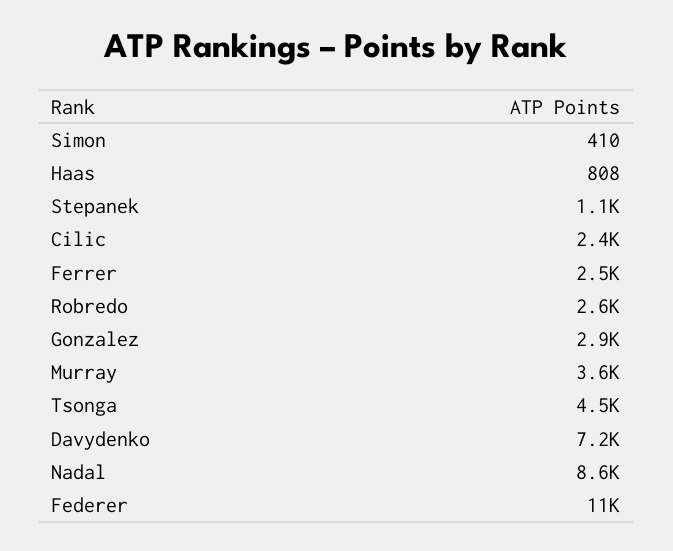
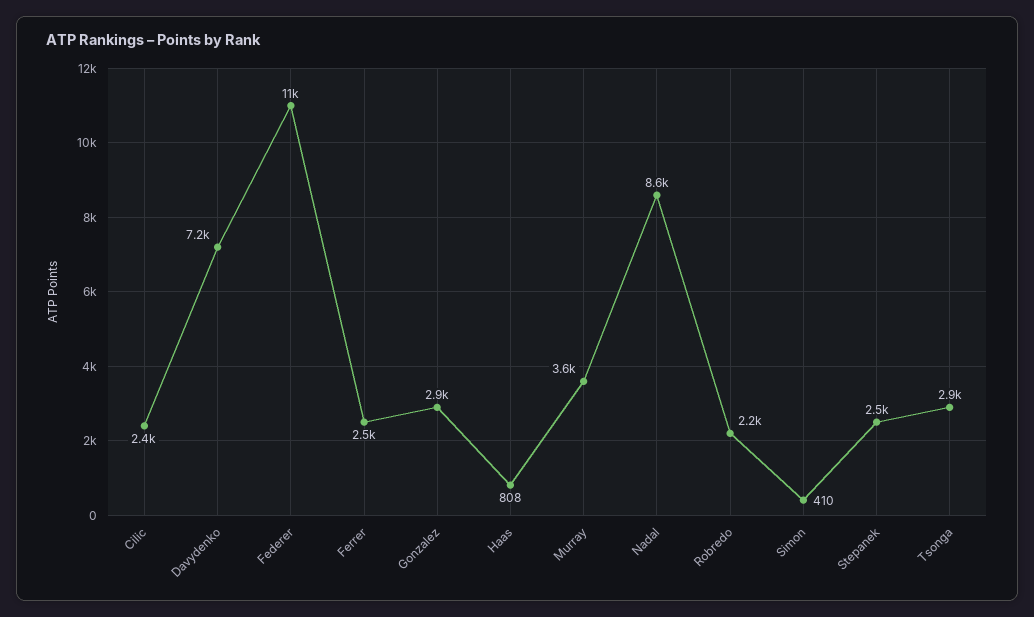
Stepanek: 1100 -> 2500
Robredo: 2600 -> 2200
Tsonga: 4500 -> 2900

